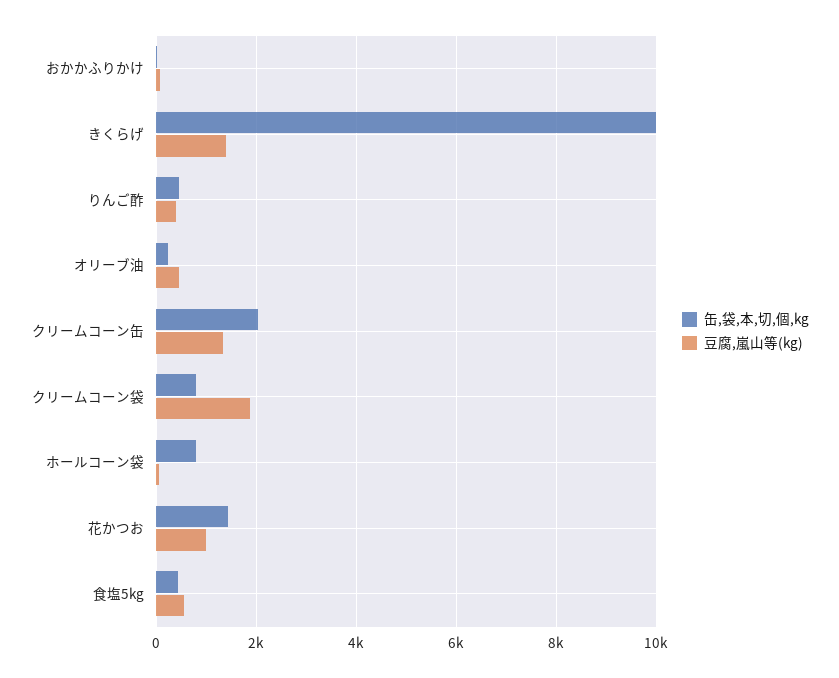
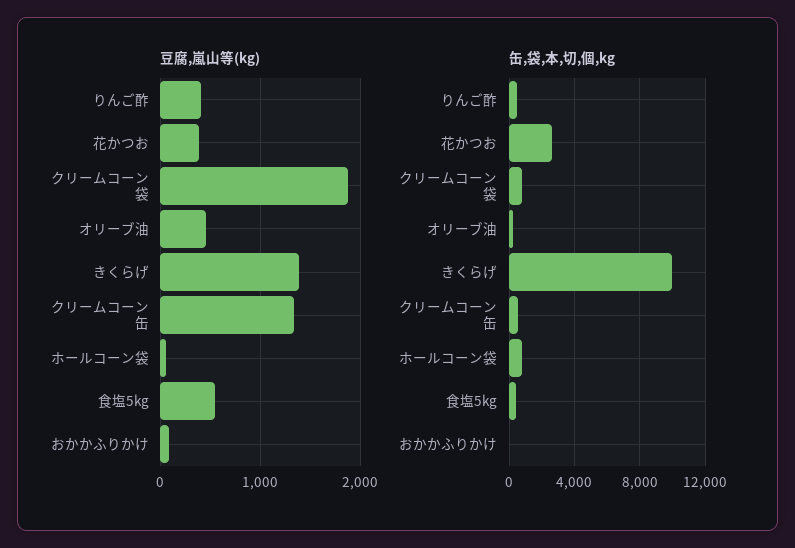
缶,袋,本,切,個,kg, クリームコーン缶: 2000 -> 500
缶,袋,本,切,個,kg, 花かつお: 1400 -> 2500
豆腐,嵐山等(kg), 花かつお: 1000 -> 400

